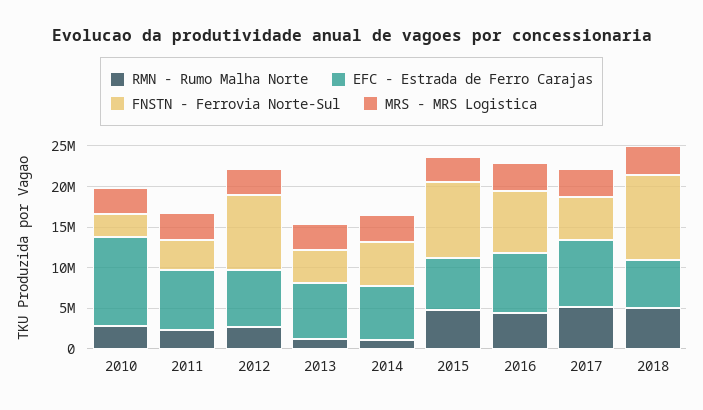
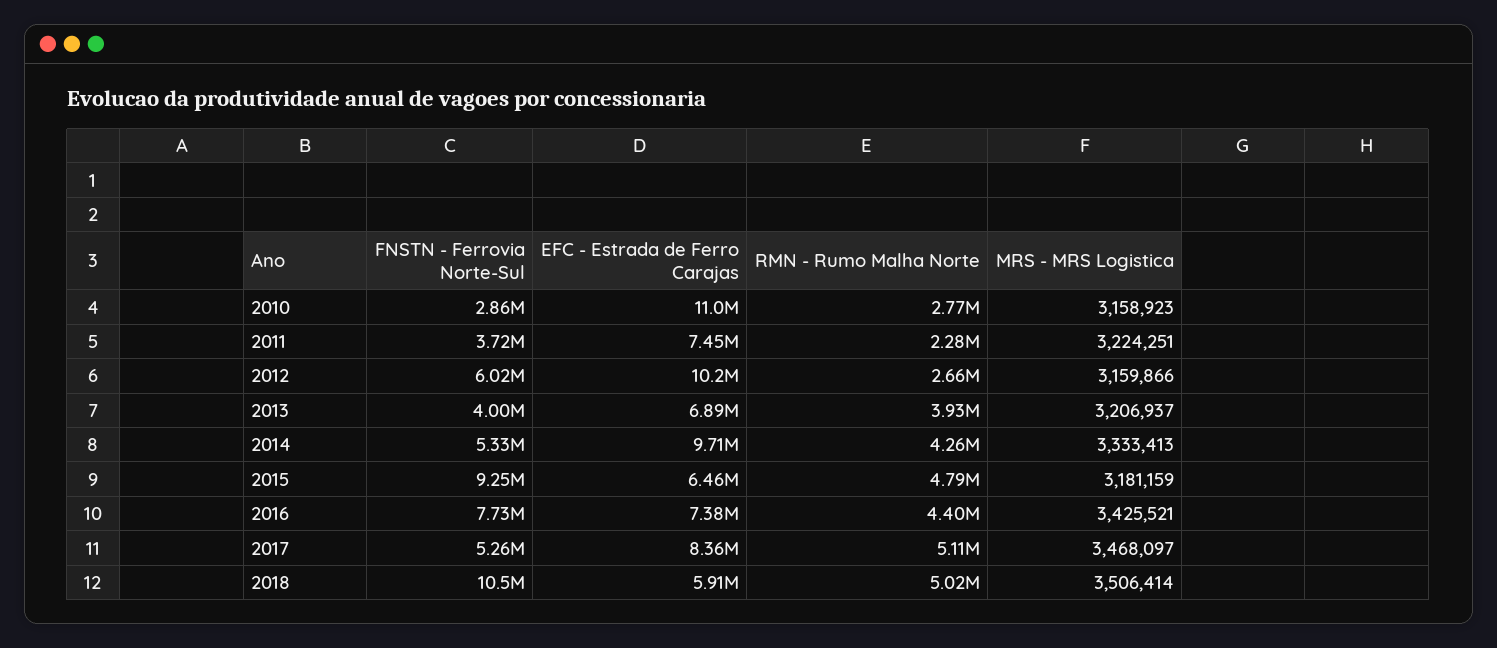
EFC - Estrada de Ferro Carajas, 2012: 7000000 -> 10200000
FNSTN - Ferrovia Norte-Sul, 2012: 9000000 -> 6020000
RMN - Rumo Malha Norte, 2013: 1000000 -> 3930000
RMN - Rumo Malha Norte, 2014: 1000000 -> 4260000
EFC - Estrada de Ferro Carajas, 2014: 7000000 -> 9710000

